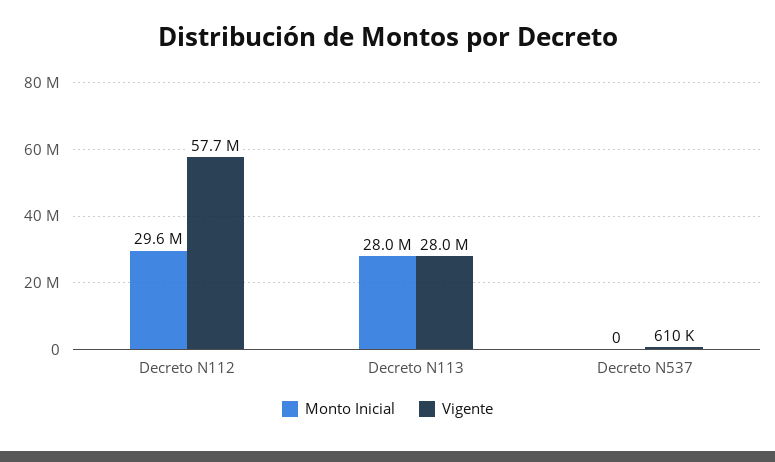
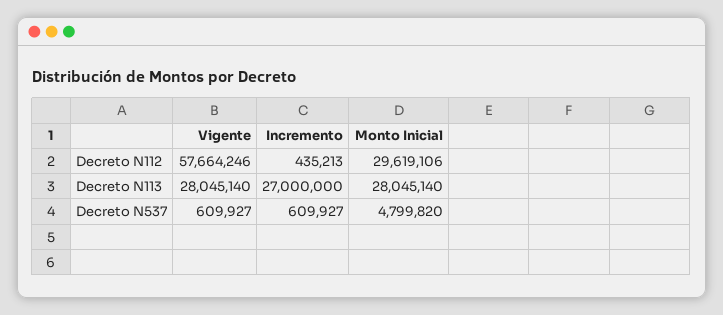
Monto Inicial, Decreto N537: 0 -> 4799820
Incremento, Decreto N112: none -> 435213
Incremento, Decreto N113: none -> 27000000
Incremento, Decreto N537: none -> 609927

